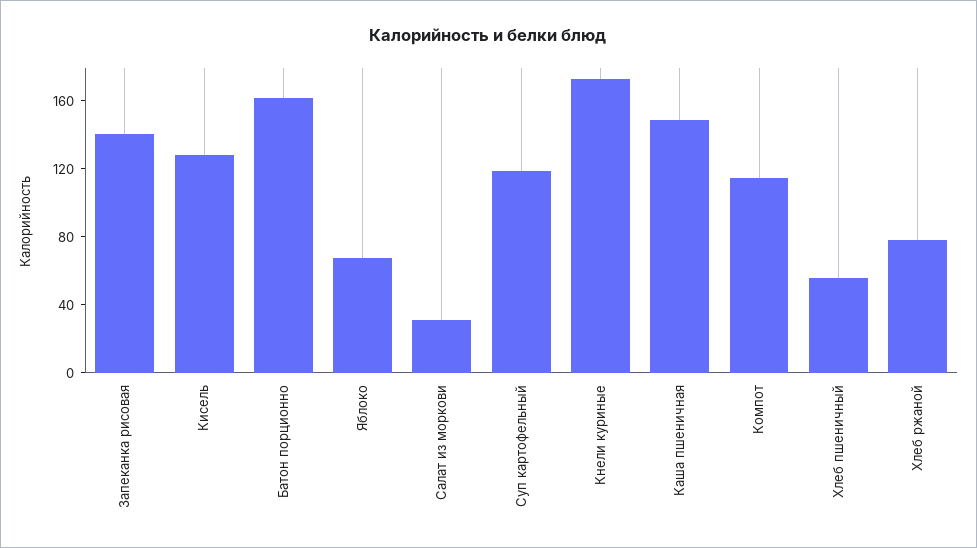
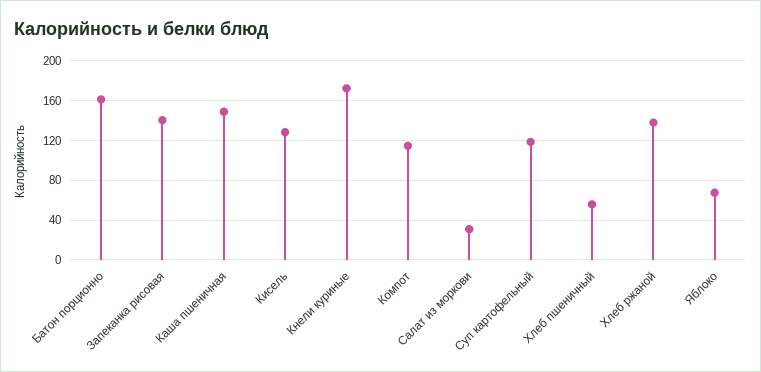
Хлеб ржаной: 80 -> 140

